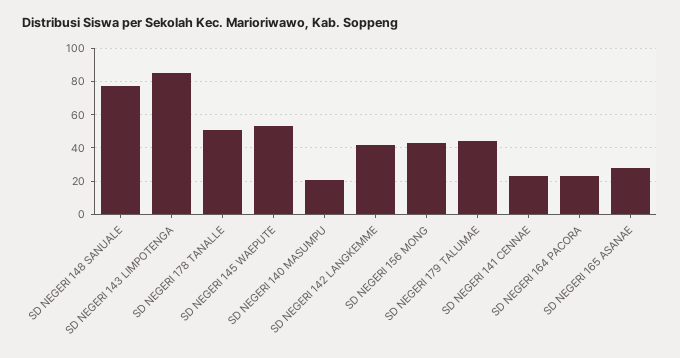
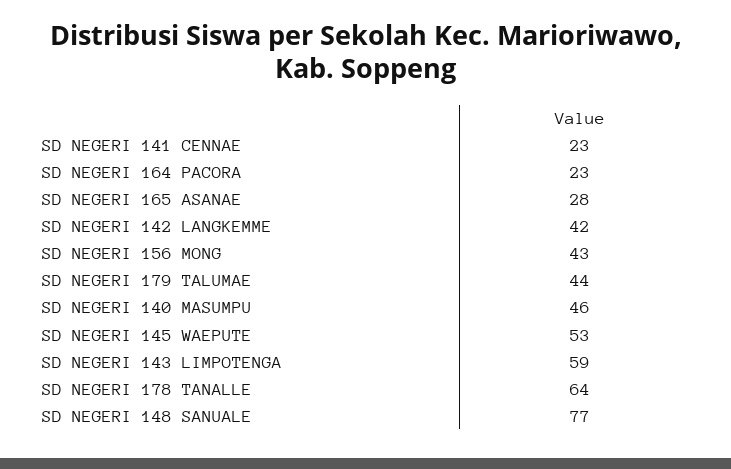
SD NEGERI 143 LIMPOTENGA: 85 -> 59
SD NEGERI 178 TANALLE: 50 -> 64
SD NEGERI 140 MASUMPU: 20 -> 46

